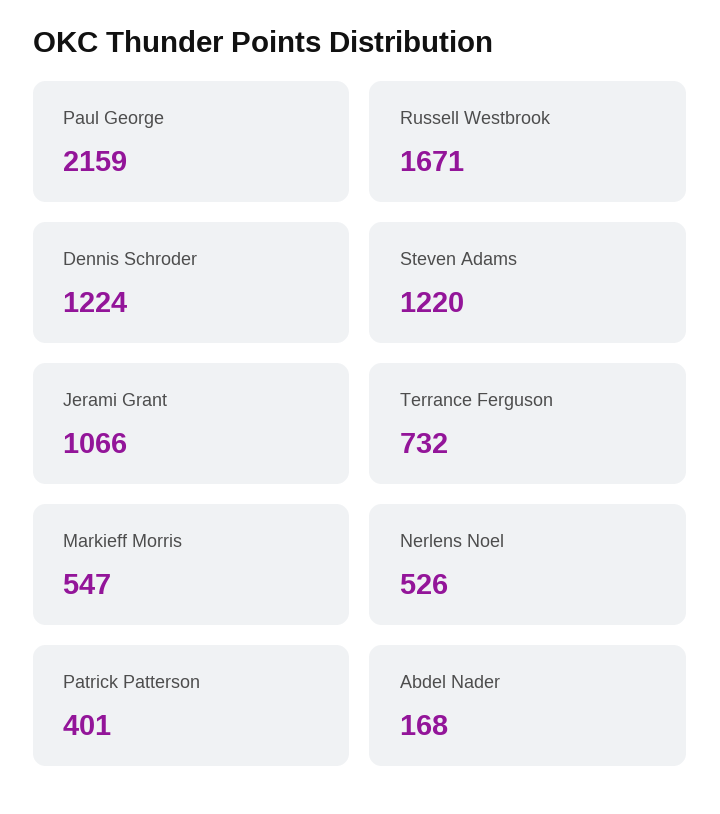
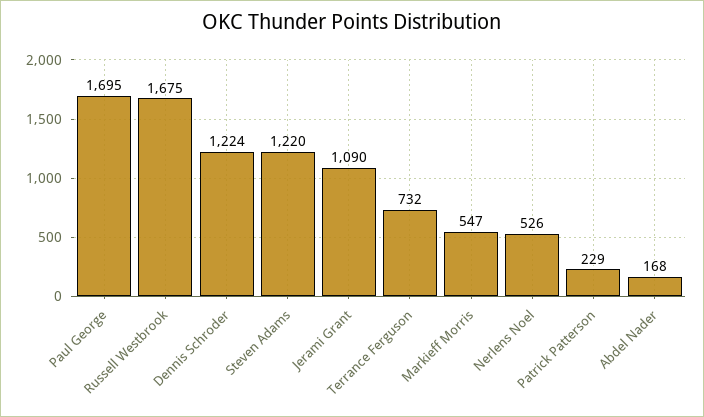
Paul George: 2159 -> 1695
Russell Westbrook: 1671 -> 1675
Jerami Grant: 1066 -> 1090
Patrick Patterson: 401 -> 229

